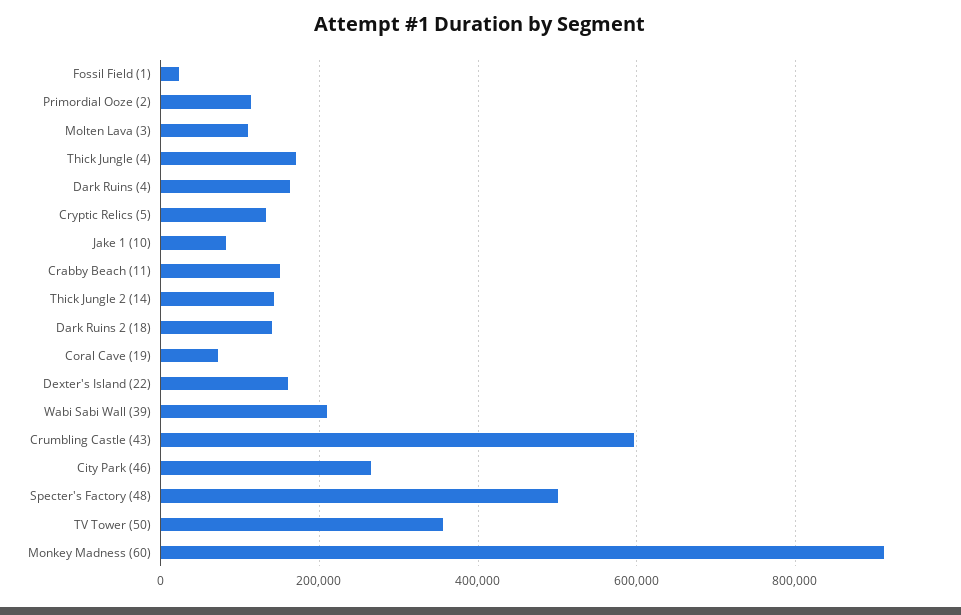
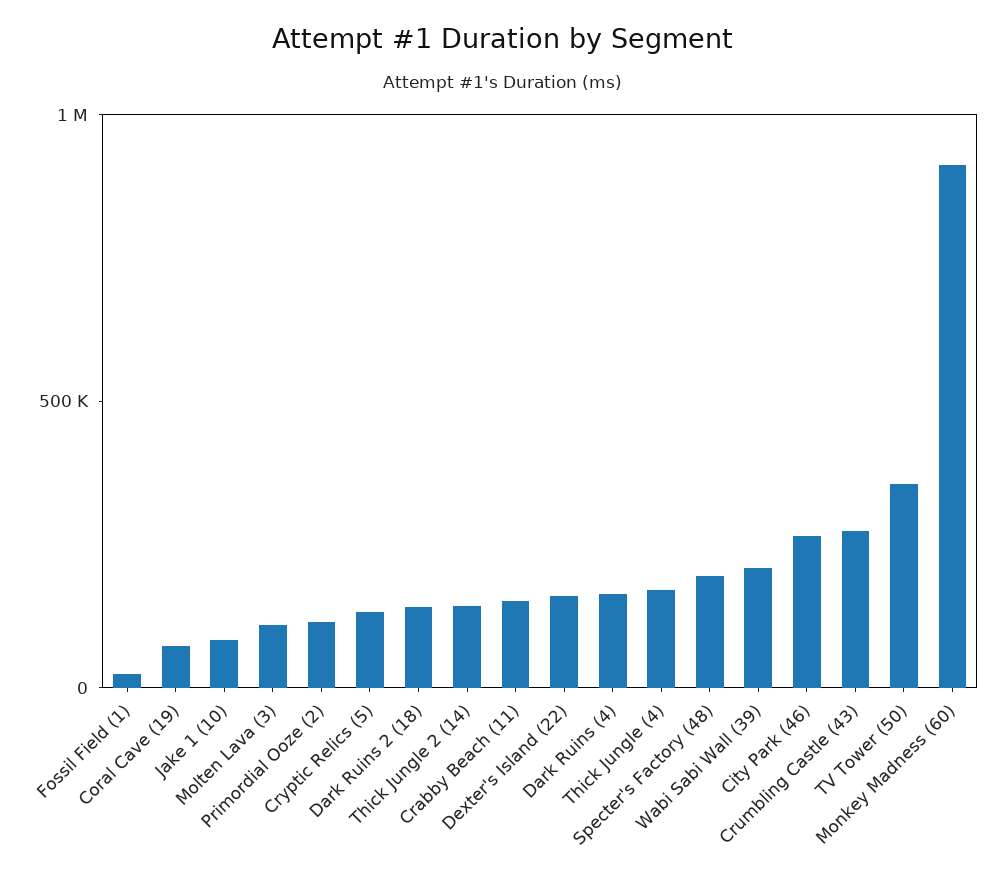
Crumbling Castle (43): 600000 -> 300000
Specter's Factory (48): 500000 -> 200000

